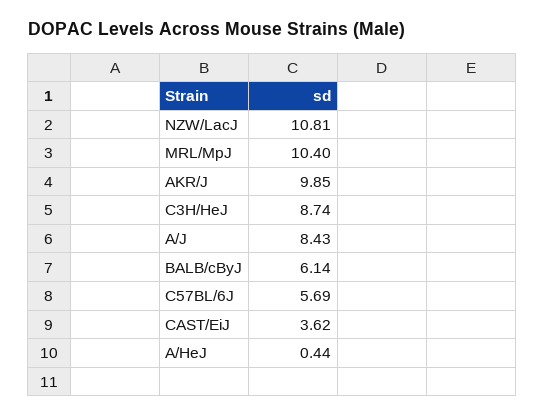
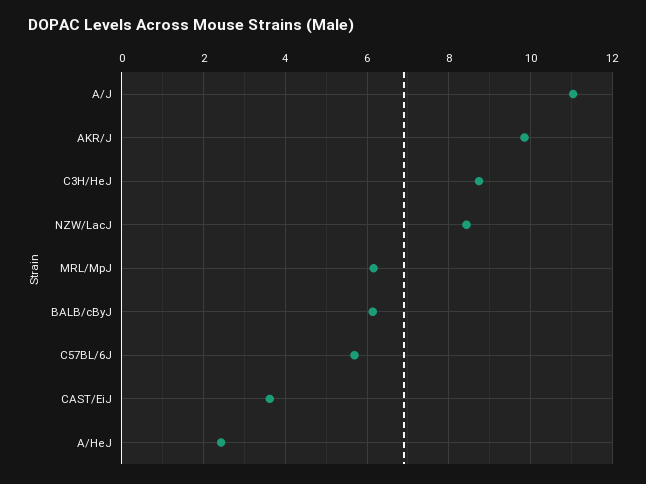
NZW/LacJ: 10.81 -> 8.4
MRL/MpJ: 10.4 -> 6.2
A/J: 8.43 -> 11
A/HeJ: 0.44 -> 2.4

